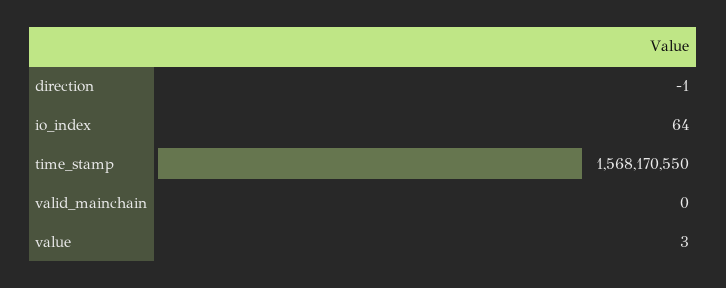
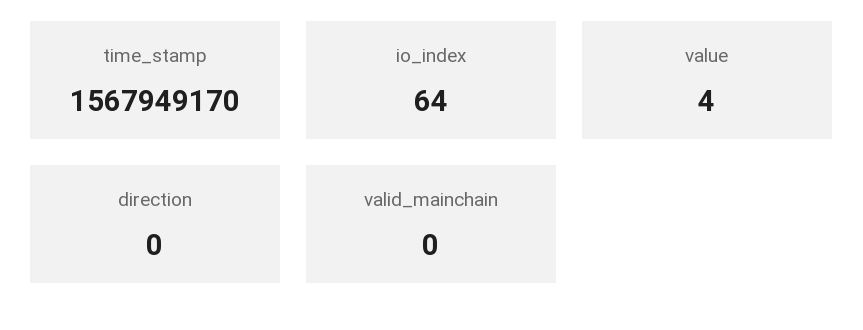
direction: -1 -> 0
time_stamp: 1568170550 -> 1567949170
value: 3 -> 4

